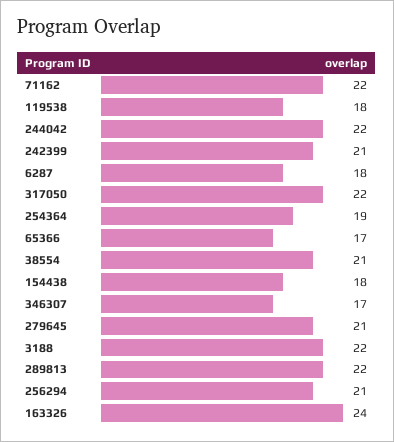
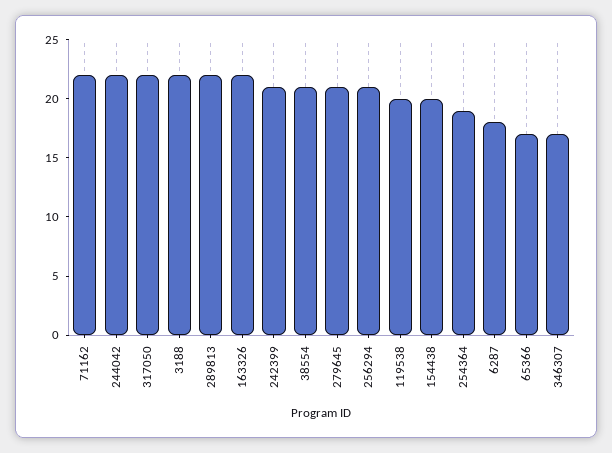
119538: 18 -> 20
154438: 18 -> 20
163326: 24 -> 22

